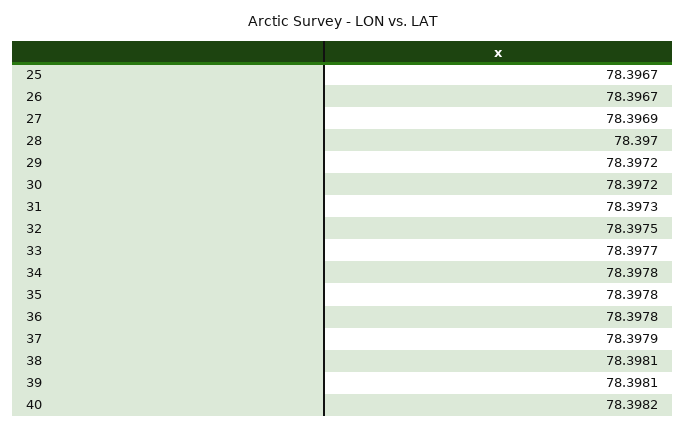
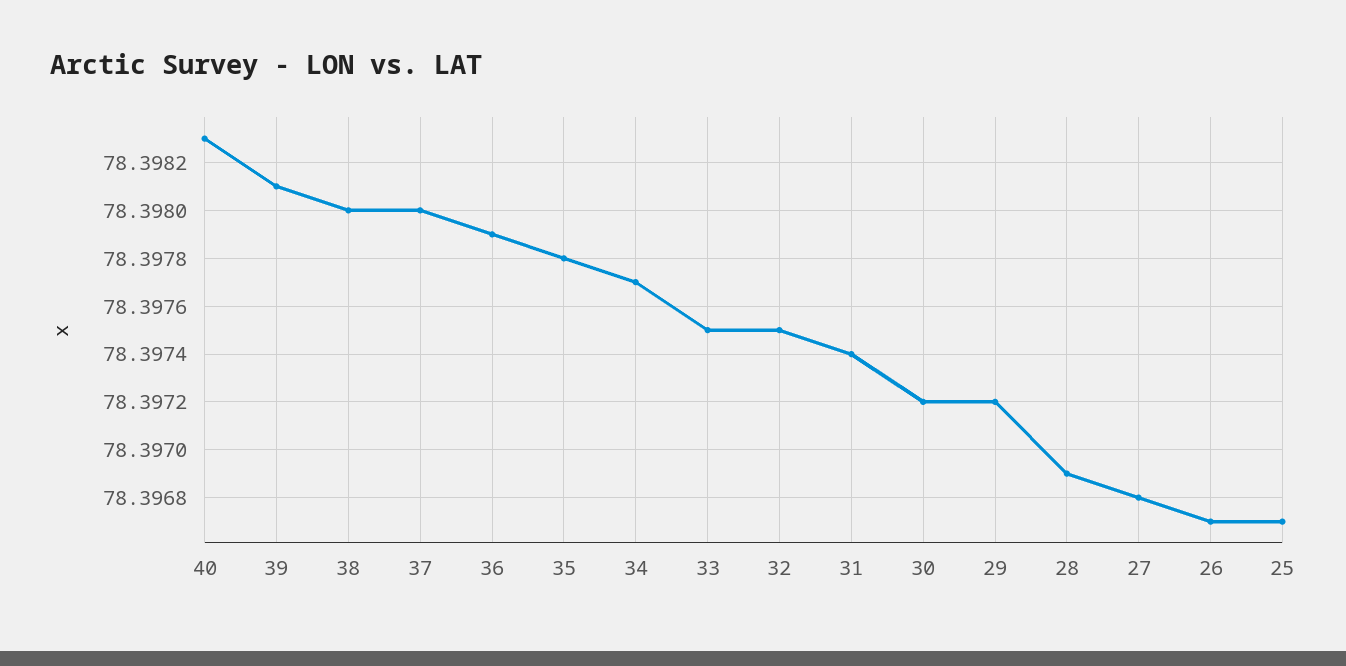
27: 78.3969 -> 78.3968
28: 78.397 -> 78.3969
31: 78.3973 -> 78.3974
33: 78.3977 -> 78.3975
34: 78.3978 -> 78.3977
36: 78.3978 -> 78.3979
37: 78.3979 -> 78.398
38: 78.3981 -> 78.398
40: 78.3982 -> 78.3983

